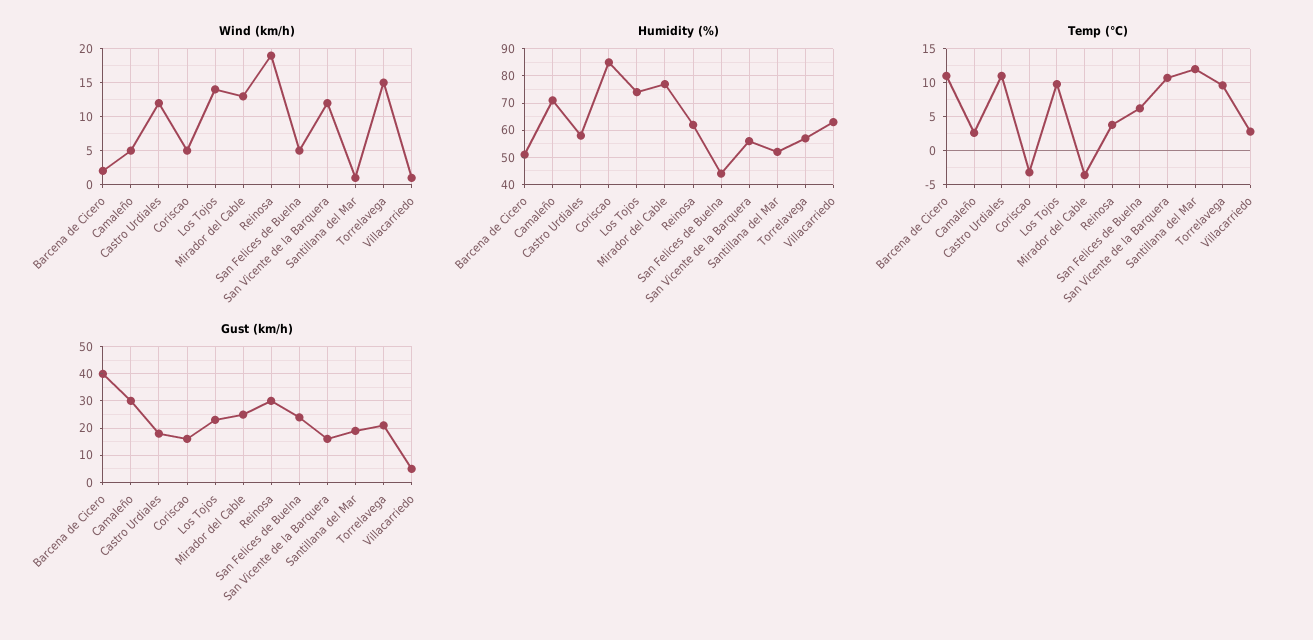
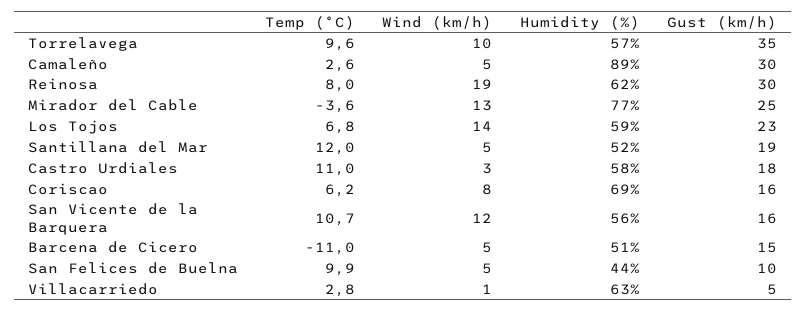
Wind (km/h), Barcena de Cicero: 2 -> 5
Wind (km/h), Castro Urdiales: 12 -> 3
Wind (km/h), Coriscao: 5 -> 8
Wind (km/h), Santillana del Mar: 1 -> 5
Wind (km/h), Torrelavega: 15 -> 10
Humidity (%), Camaleño: 70 -> 89
Humidity (%), Coriscao: 85 -> 69
Humidity (%), Los Tojos: 75 -> 59
Temp (°C), Barcena de Cicero: 11 -> -11
Temp (°C), Coriscao: -3 -> 6.2
Temp (°C), Los Tojos: 10 -> 6.8
Temp (°C), Reinosa: 4 -> 8
Temp (°C), San Felices de Buelna: 6 -> 9.9
Gust (km/h), Barcena de Cicero: 40 -> 15
Gust (km/h), San Felices de Buelna: 25 -> 10
Gust (km/h), Torrelavega: 20 -> 35

